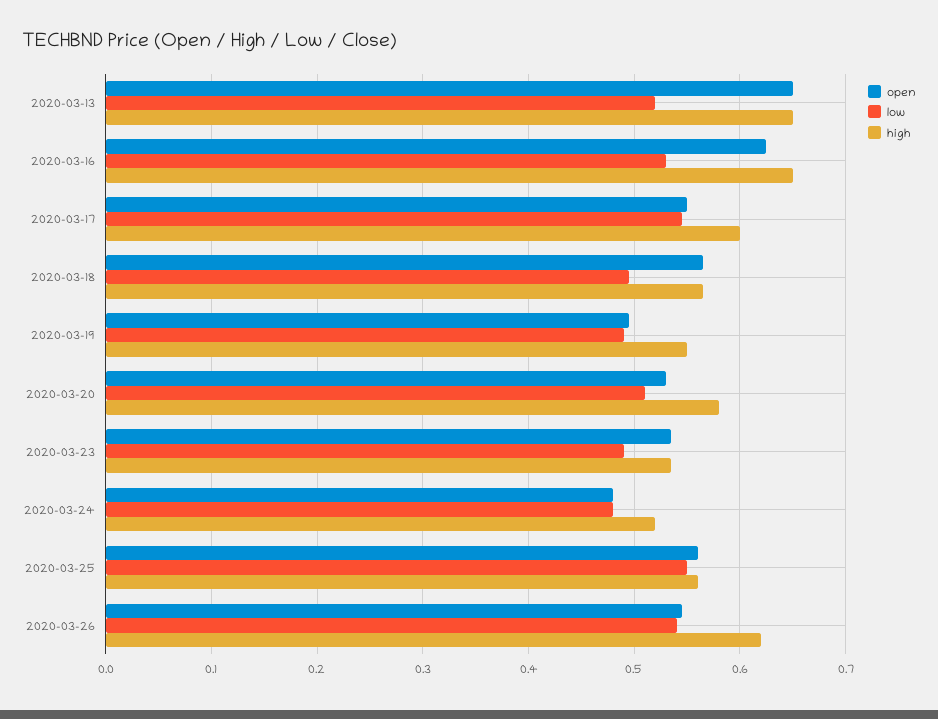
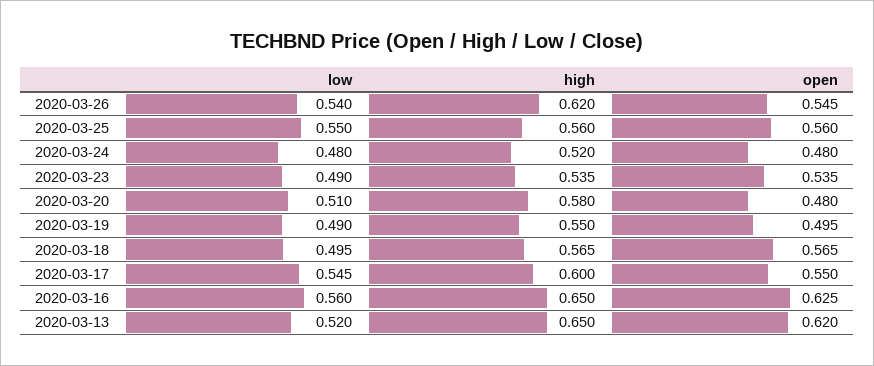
open, 2020-03-13: 0.65 -> 0.62
low, 2020-03-16: 0.53 -> 0.56
open, 2020-03-20: 0.53 -> 0.48

